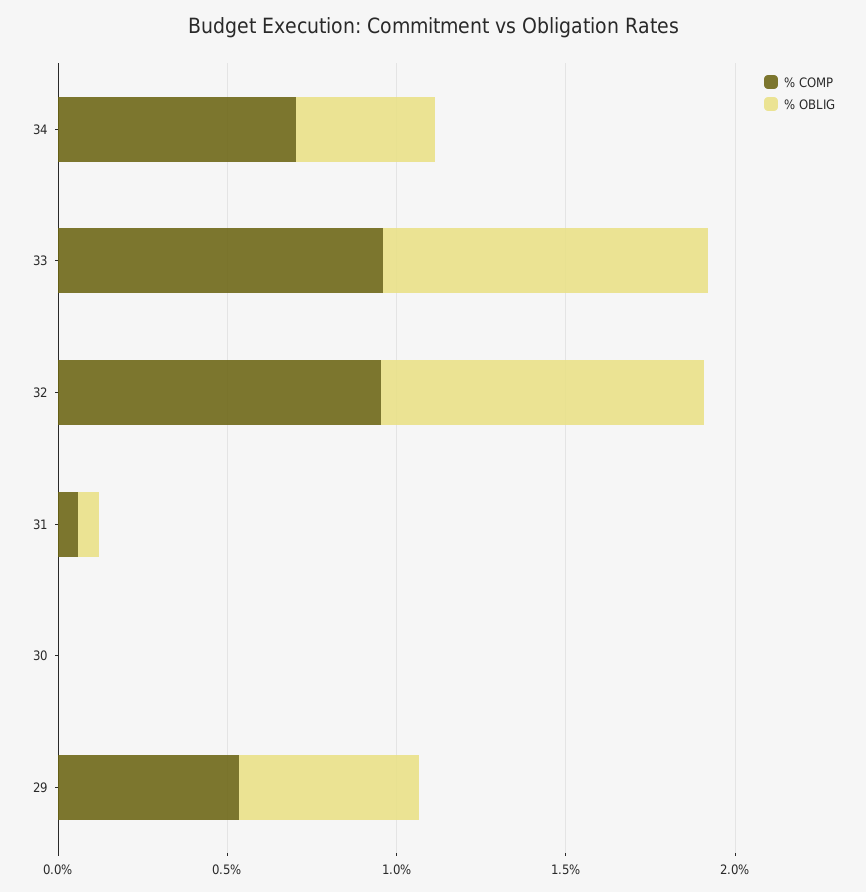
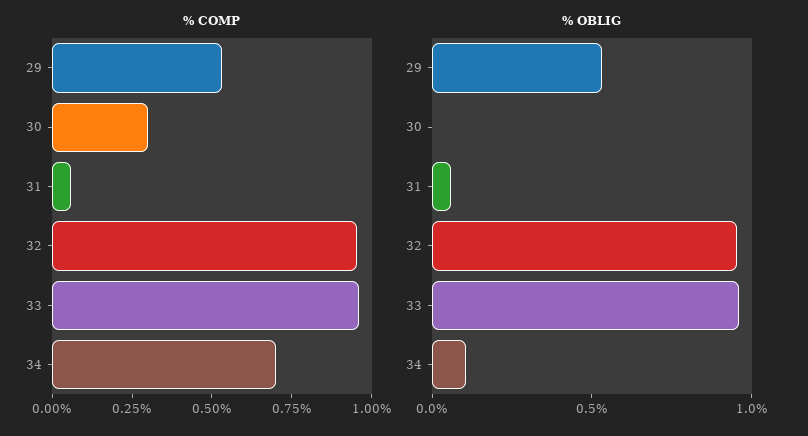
% OBLIG, 34: 0.4 -> 0.1
% COMP, 30: 0 -> 0.3

